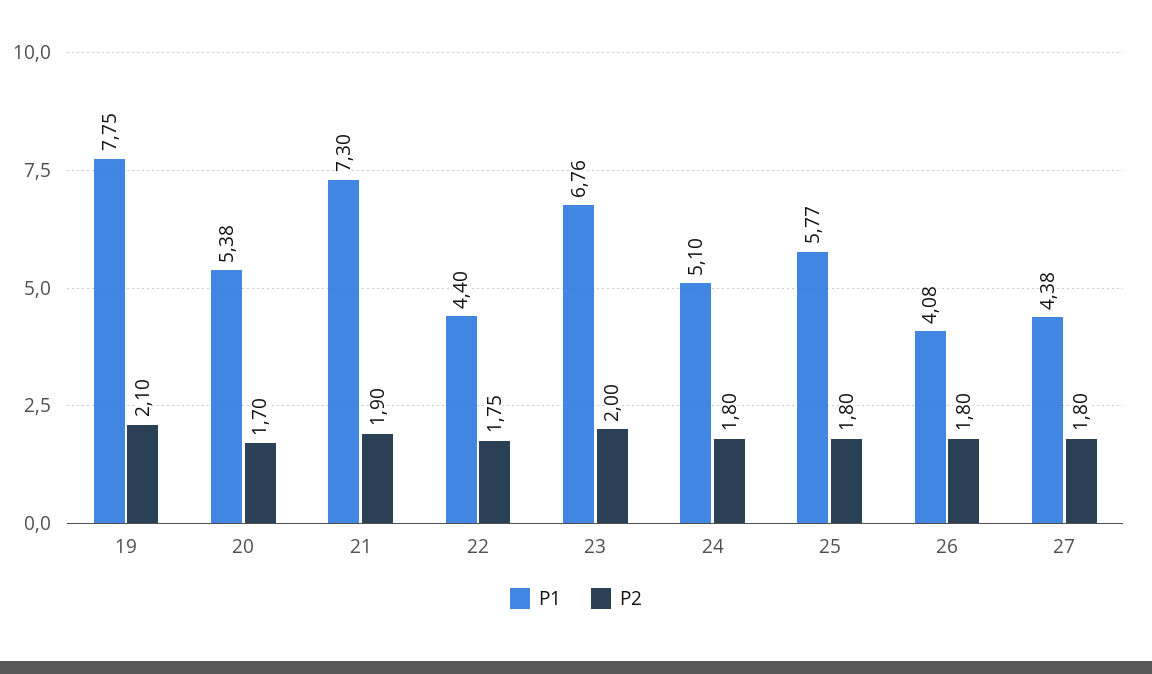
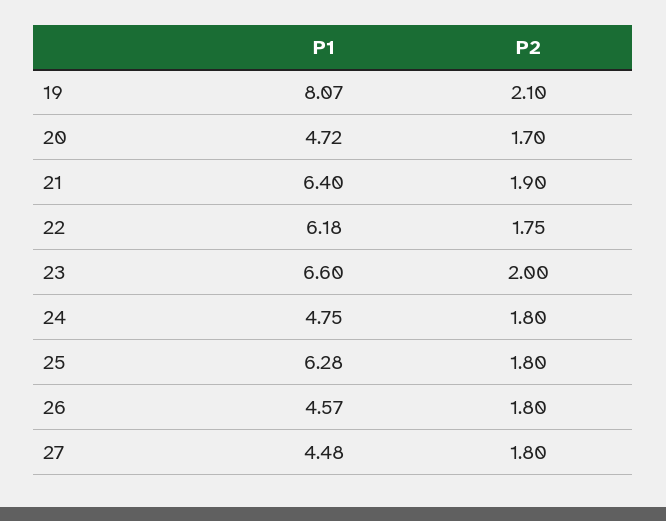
P1, 19: 7.75 -> 8.07
P1, 20: 5.38 -> 4.72
P1, 21: 7.3 -> 6.4
P1, 22: 4.4 -> 6.18
P1, 23: 6.76 -> 6.6
P1, 24: 5.1 -> 4.75
P1, 25: 5.77 -> 6.28
P1, 26: 4.08 -> 4.57
P1, 27: 4.38 -> 4.48

